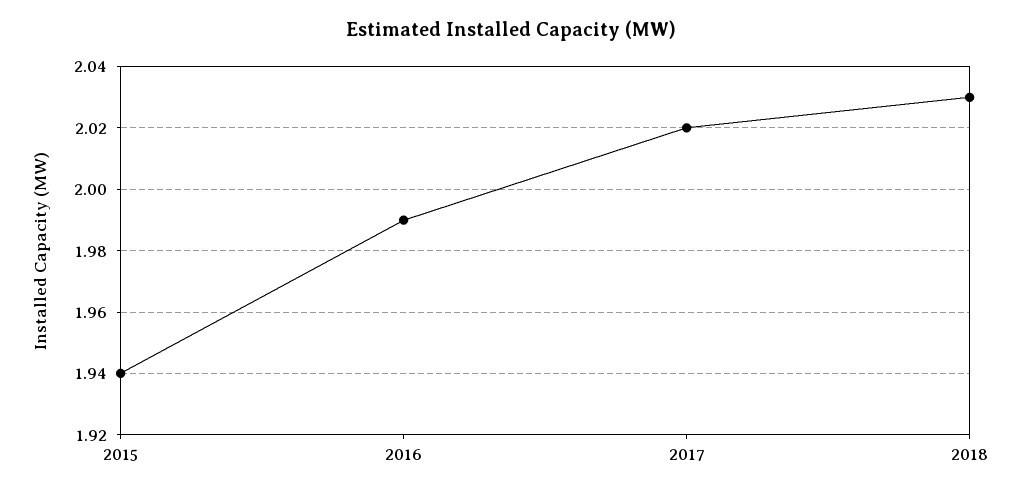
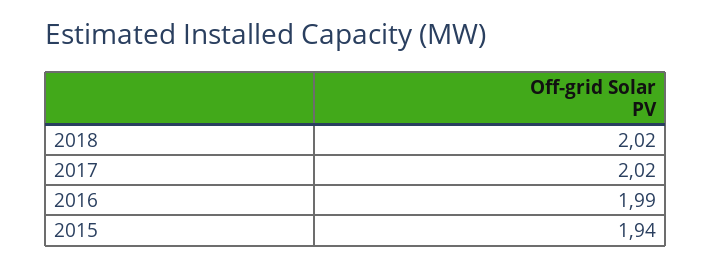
2018: 2.03 -> 2.02

